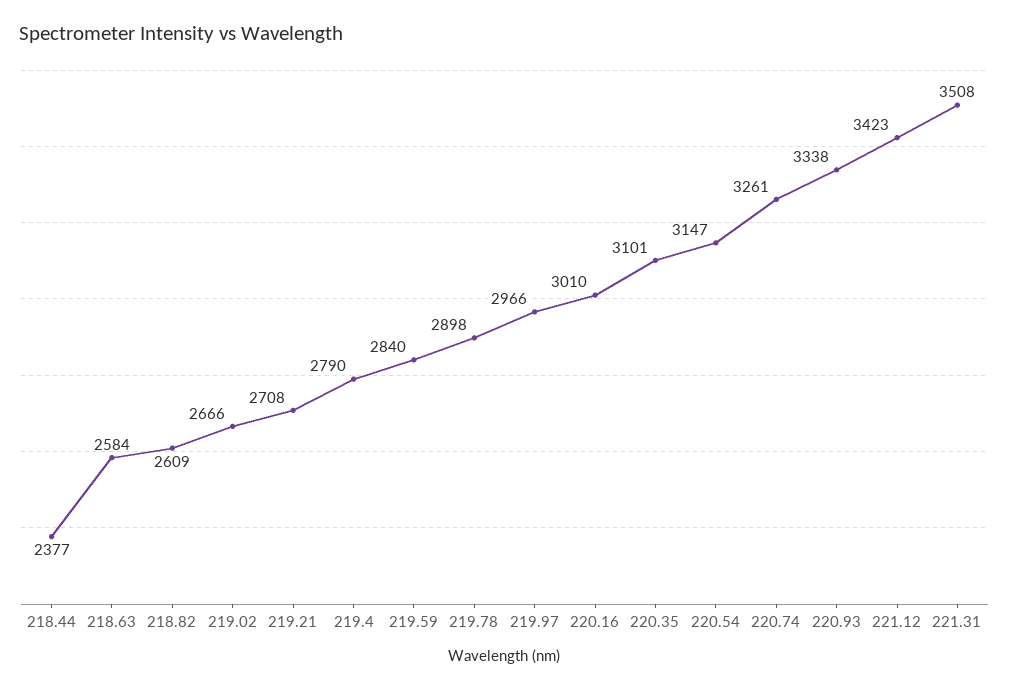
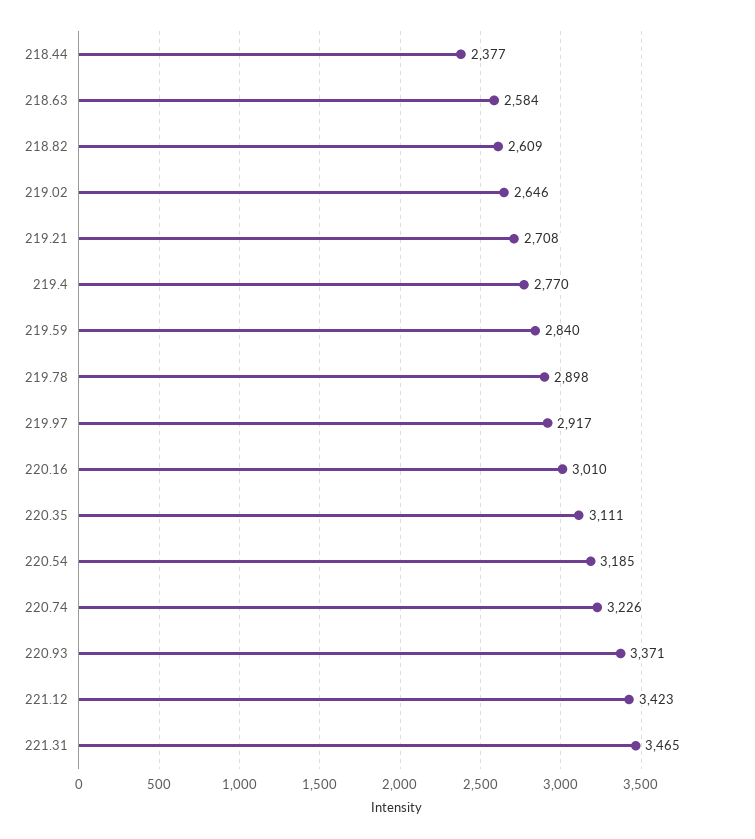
219.02: 2666 -> 2646
219.4: 2790 -> 2770
219.97: 2966 -> 2917
220.35: 3101 -> 3111
220.54: 3147 -> 3185
220.74: 3261 -> 3226
220.93: 3338 -> 3371
221.31: 3508 -> 3465

